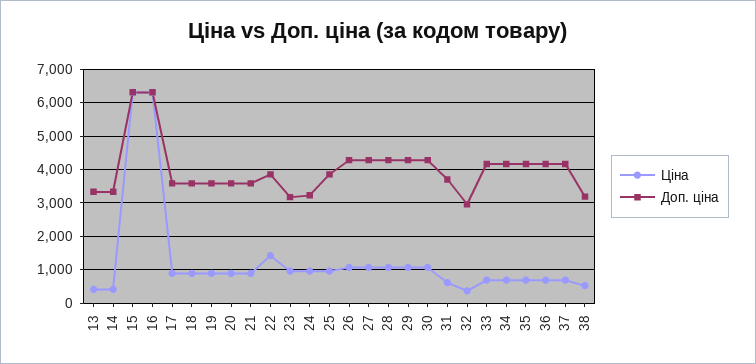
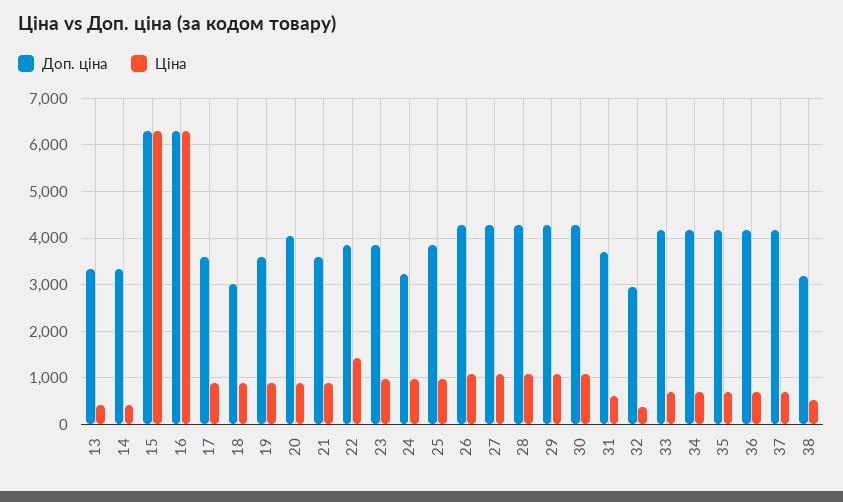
Доп. ціна, 18: 3600 -> 3000
Доп. ціна, 20: 3600 -> 4000
Доп. ціна, 23: 3200 -> 3800

